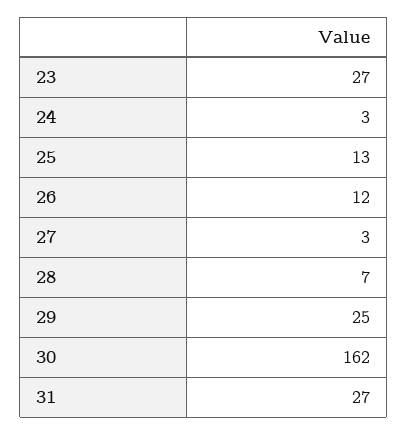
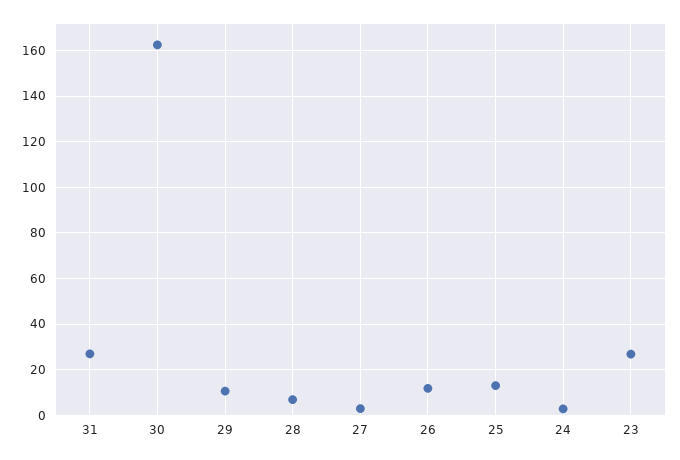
29: 25 -> 10

